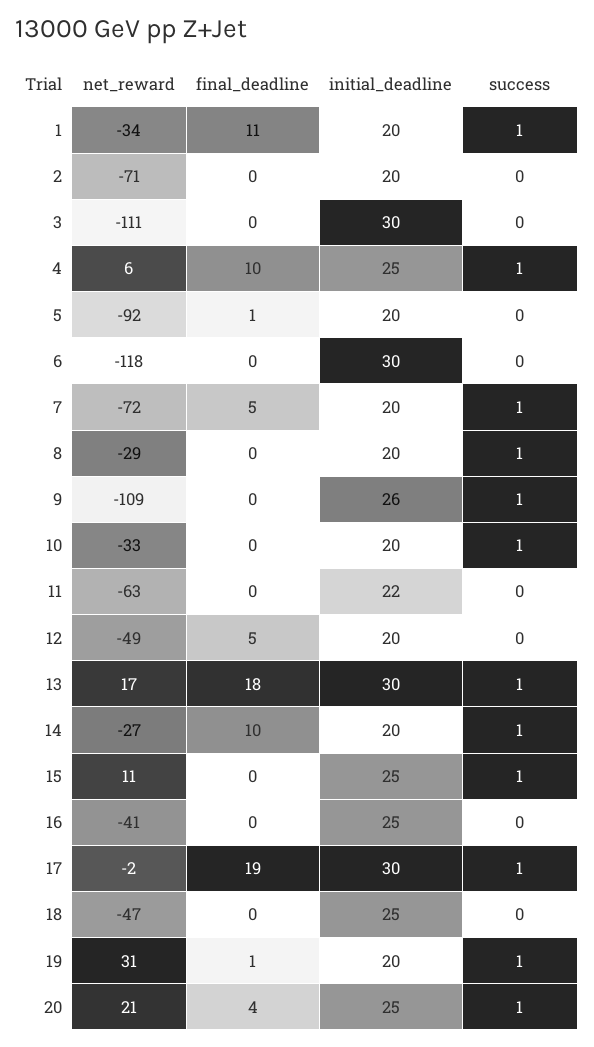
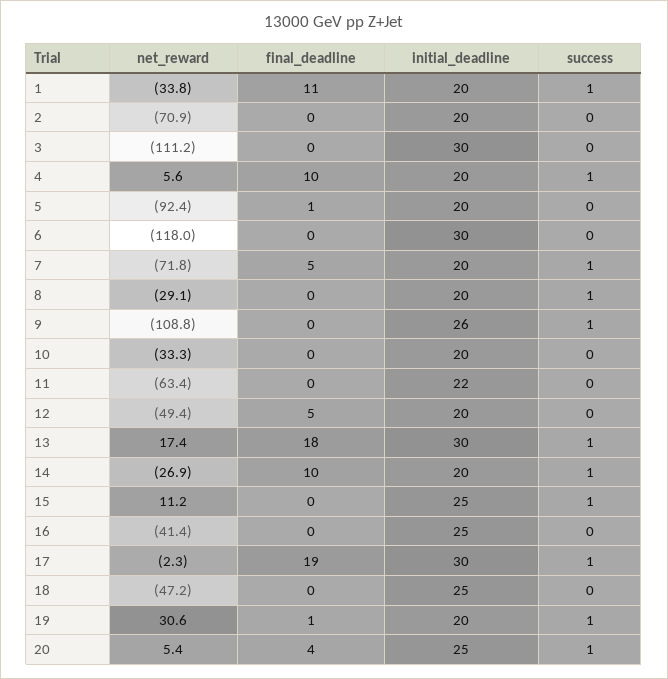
initial_deadline, 4: 25 -> 20
success, 10: 1 -> 0
net_reward, 20: 21 -> 5.4

